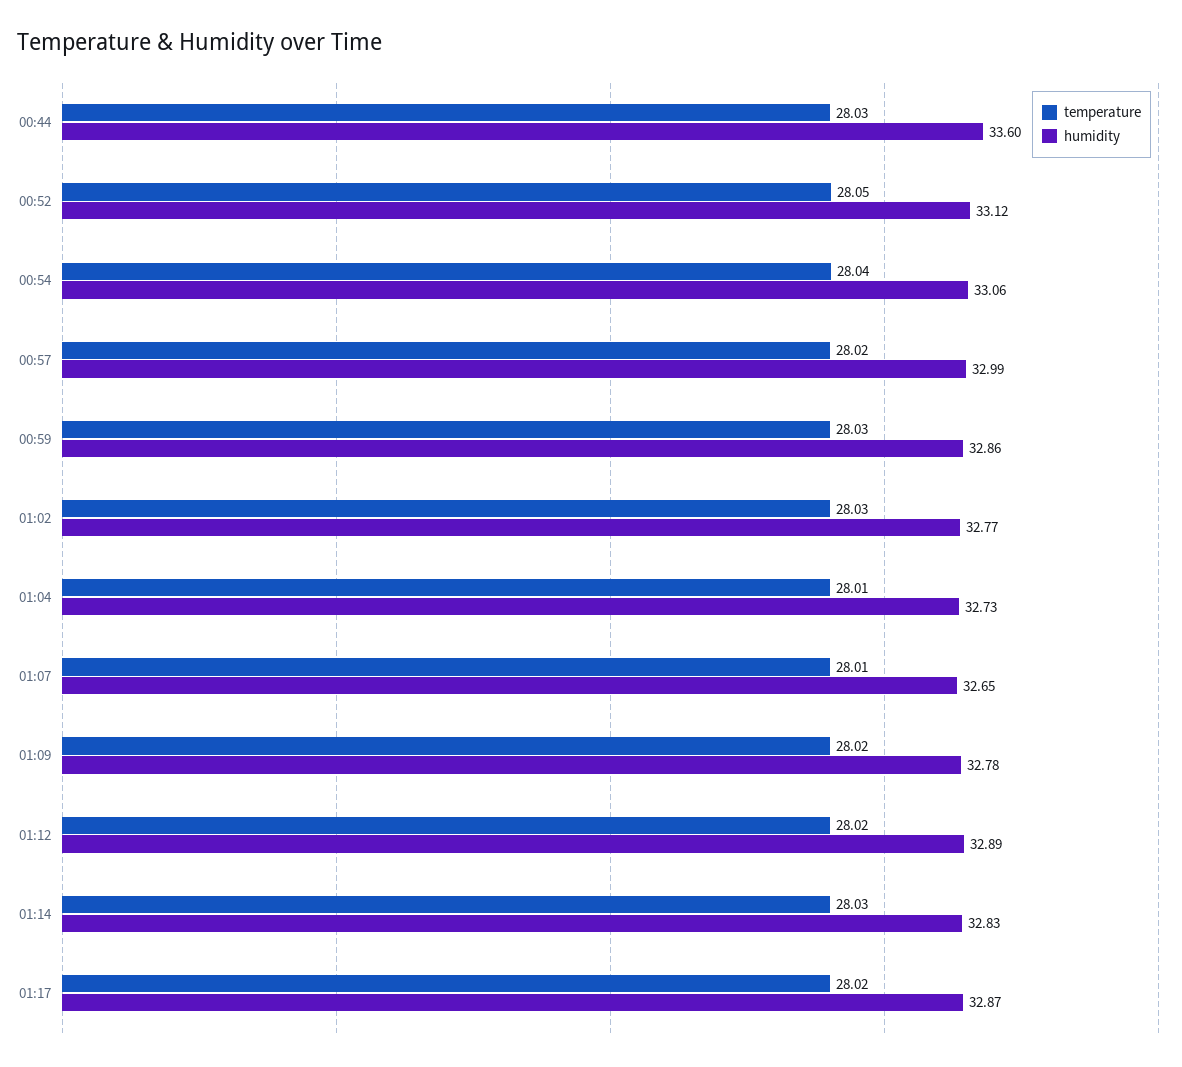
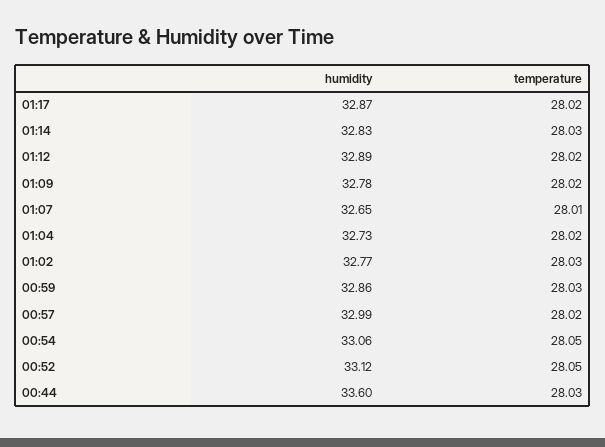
temperature, 00:54: 28.04 -> 28.05
temperature, 01:04: 28.01 -> 28.02

